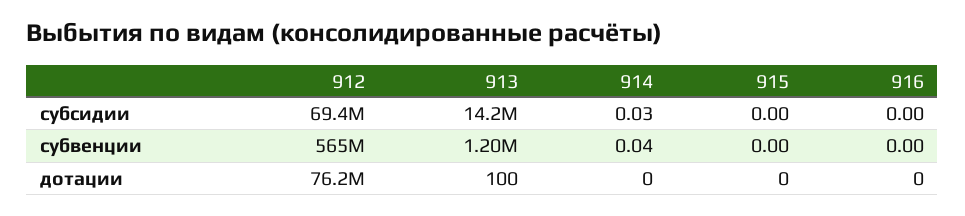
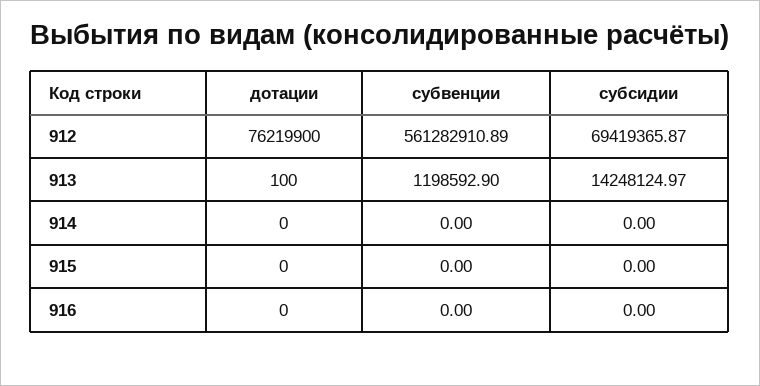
914, субсидии: 0.03 -> 0
912, субвенции: 565000000 -> 561282910.89
914, субвенции: 0.04 -> 0

